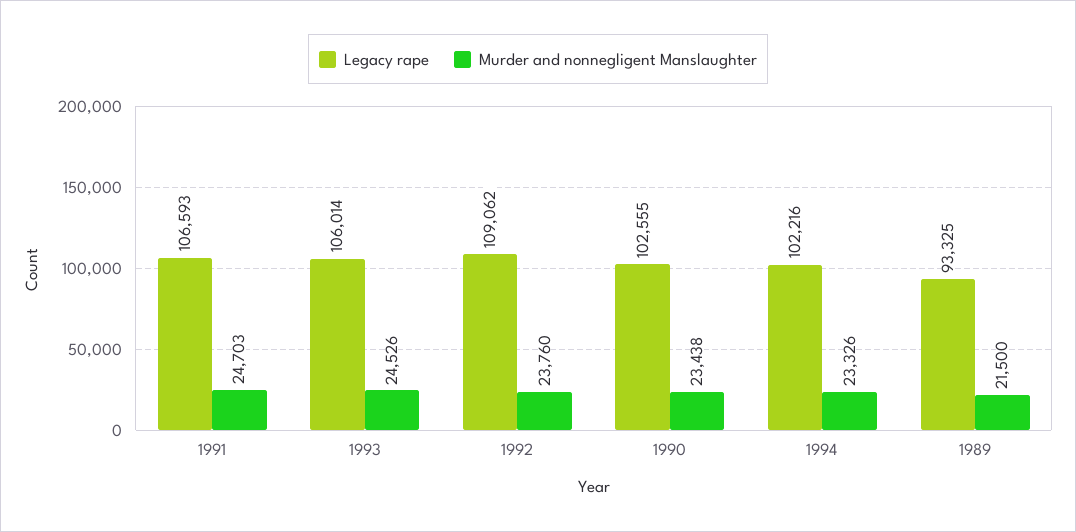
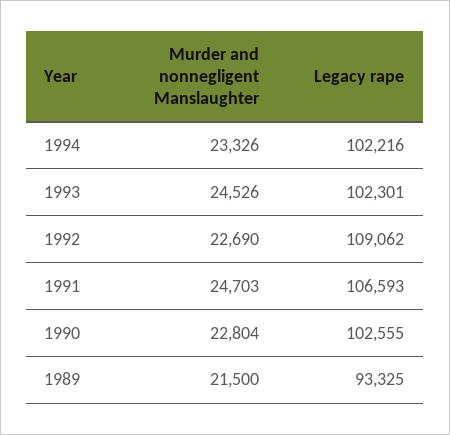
Legacy rape, 1993: 106014 -> 102301
Murder and nonnegligent Manslaughter, 1992: 23760 -> 22690
Murder and nonnegligent Manslaughter, 1990: 23438 -> 22804

